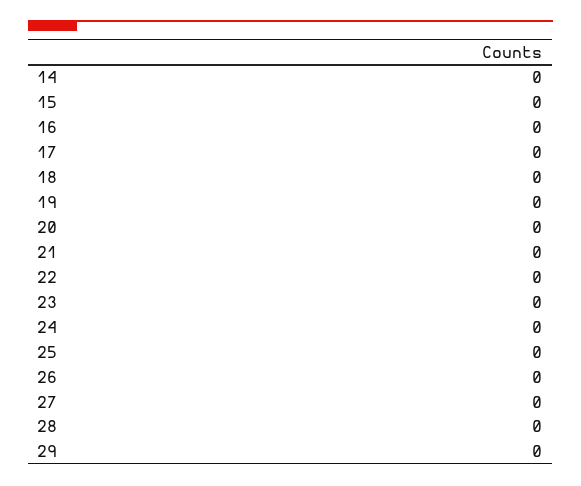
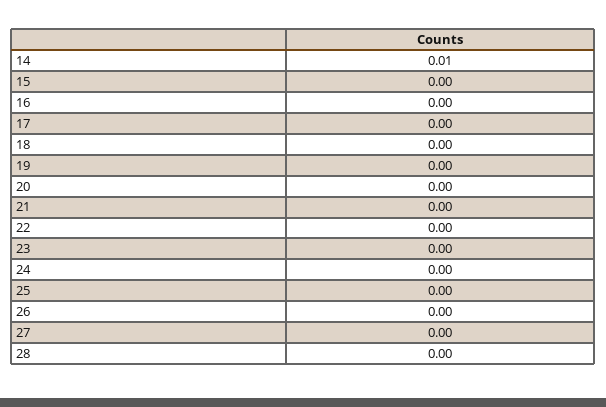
14: 0 -> 0.01
29: 0 -> none

